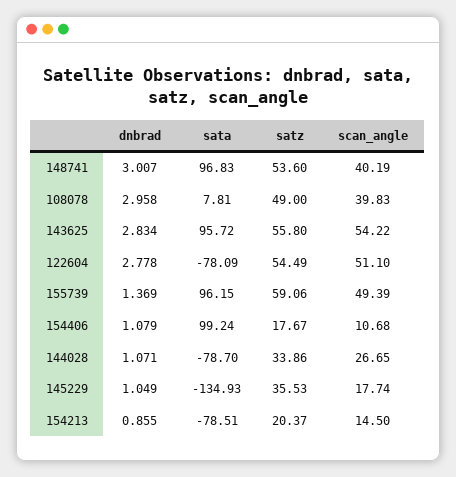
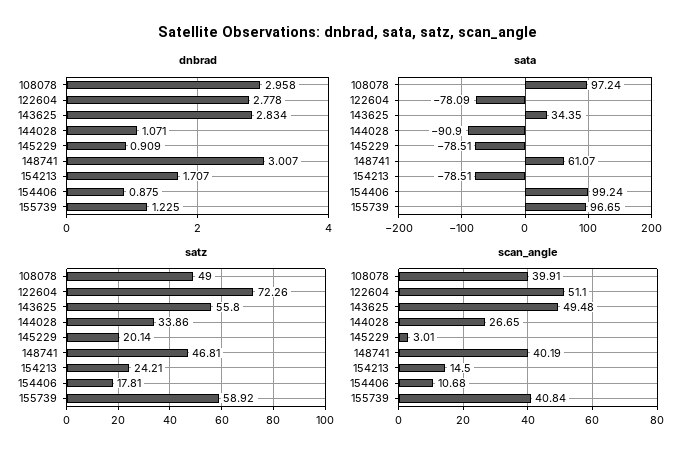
sata, 148741: 96.83 -> 61.07
satz, 148741: 53.6 -> 46.81
sata, 108078: 7.81 -> 97.24
scan_angle, 108078: 39.83 -> 39.91
sata, 143625: 95.72 -> 34.35
scan_angle, 143625: 54.22 -> 49.48
satz, 122604: 54.49 -> 72.26
dnbrad, 155739: 1.369 -> 1.225
sata, 155739: 96.15 -> 96.65
satz, 155739: 59.06 -> 58.92
scan_angle, 155739: 49.39 -> 40.84
dnbrad, 154406: 1.079 -> 0.875
satz, 154406: 17.67 -> 17.81
sata, 144028: -78.7 -> -90.9
dnbrad, 145229: 1.049 -> 0.909
sata, 145229: -134.93 -> -78.51
satz, 145229: 35.53 -> 20.14
scan_angle, 145229: 17.74 -> 3.01
dnbrad, 154213: 0.855 -> 1.707
satz, 154213: 20.37 -> 24.21

